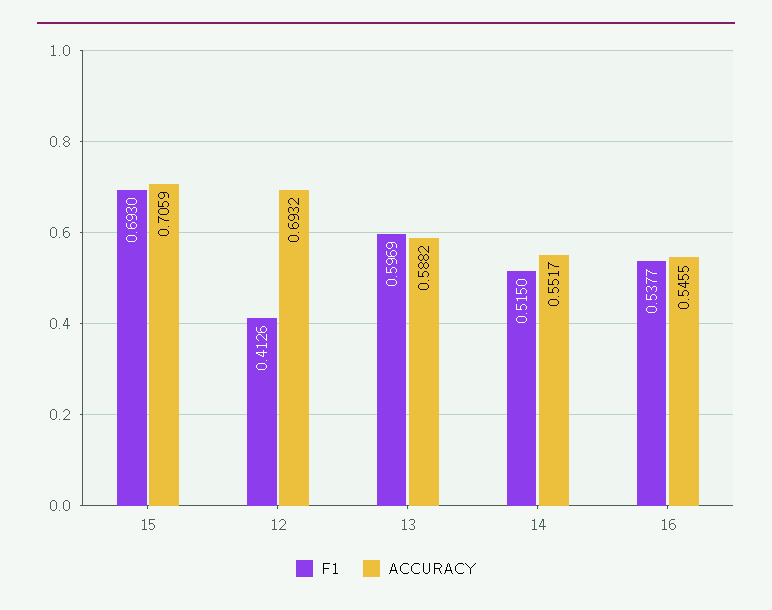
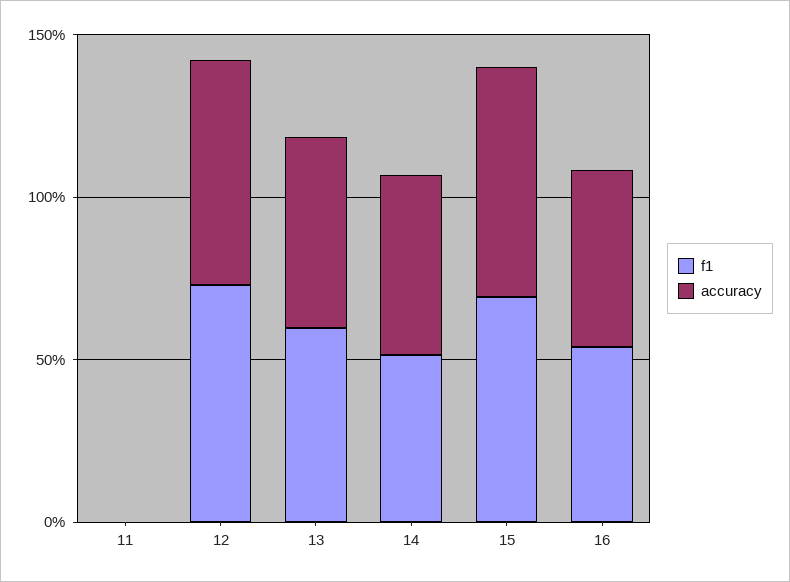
F1, 12: 0.4126 -> 0.7
F1, 11: none -> 0
ACCURACY, 11: none -> 0

